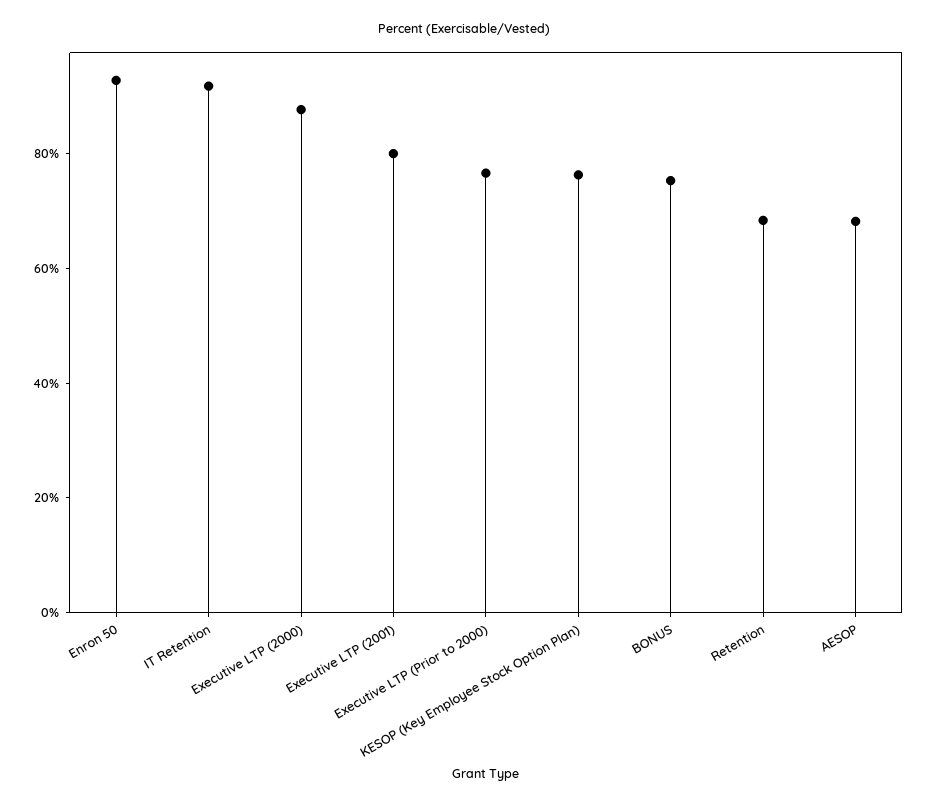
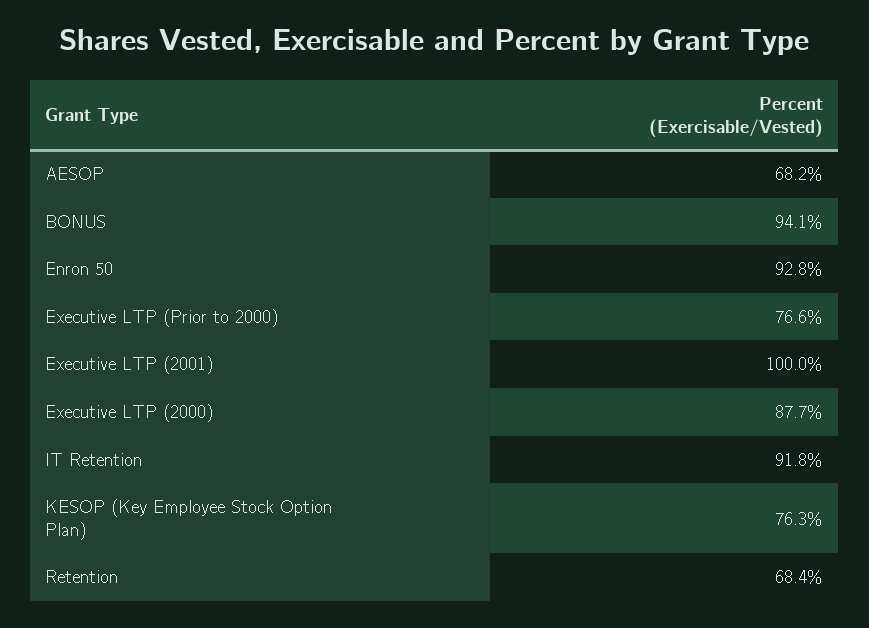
Executive LTP (2001): 80 -> 100
BONUS: 75 -> 94.1

